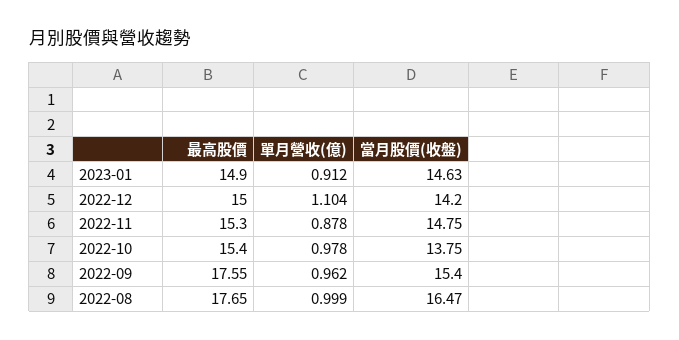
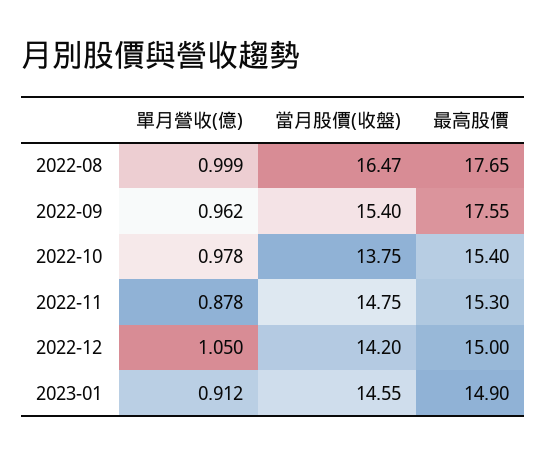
當月股價(收盤), 2023-01: 14.63 -> 14.55
單月營收(億), 2022-12: 1.104 -> 1.05

